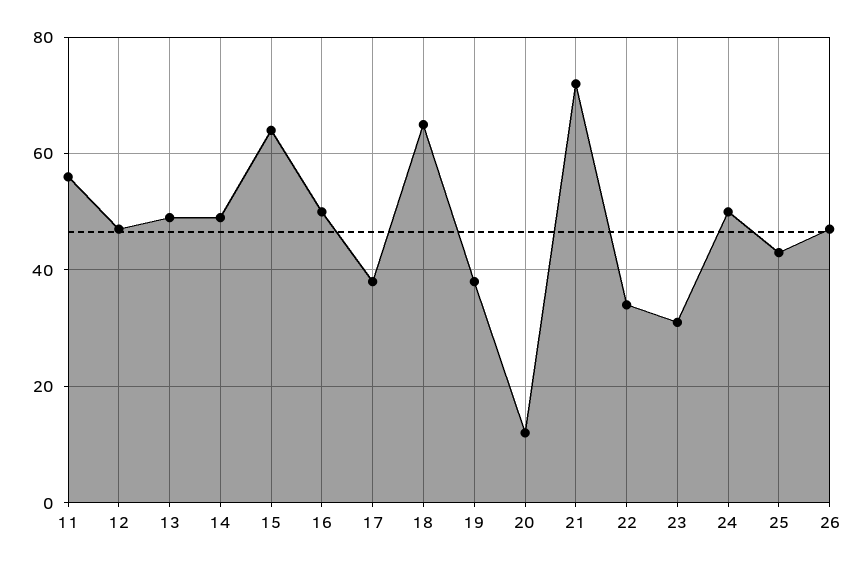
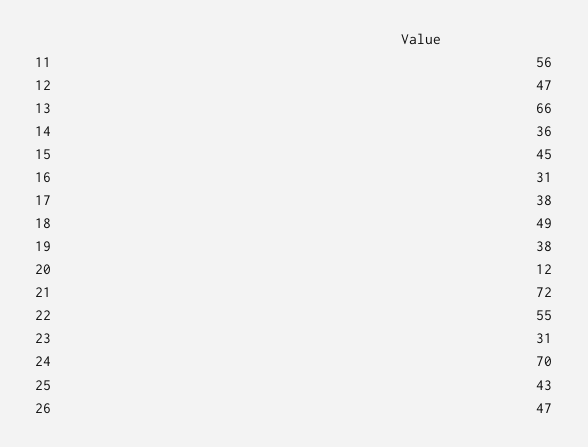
13: 50 -> 66
14: 50 -> 36
15: 65 -> 45
16: 50 -> 31
18: 65 -> 49
22: 35 -> 55
24: 50 -> 70

